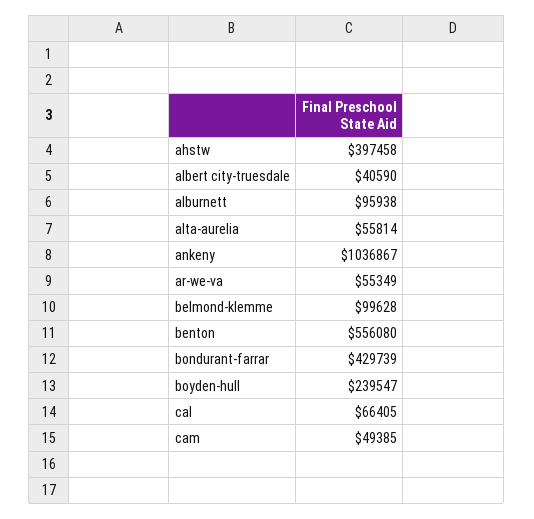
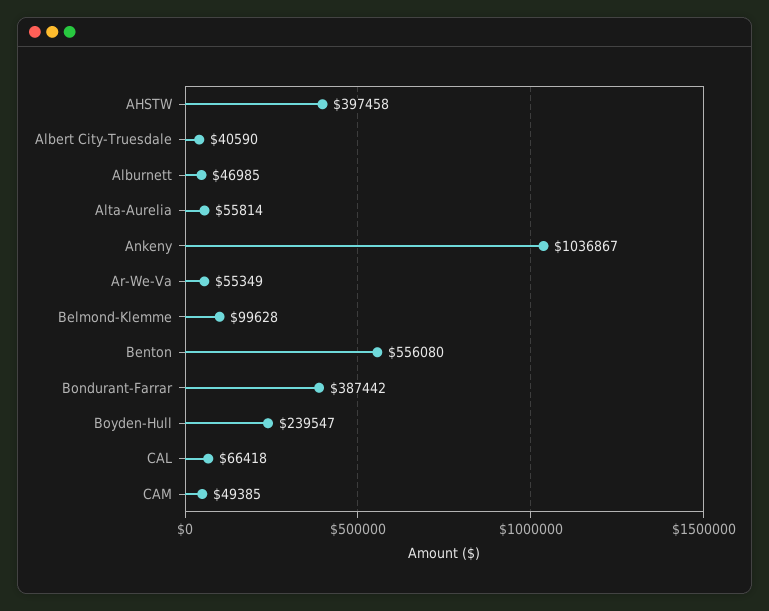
alburnett: 95938 -> 46985
bondurant-farrar: 429739 -> 387442
cal: 66405 -> 66418

